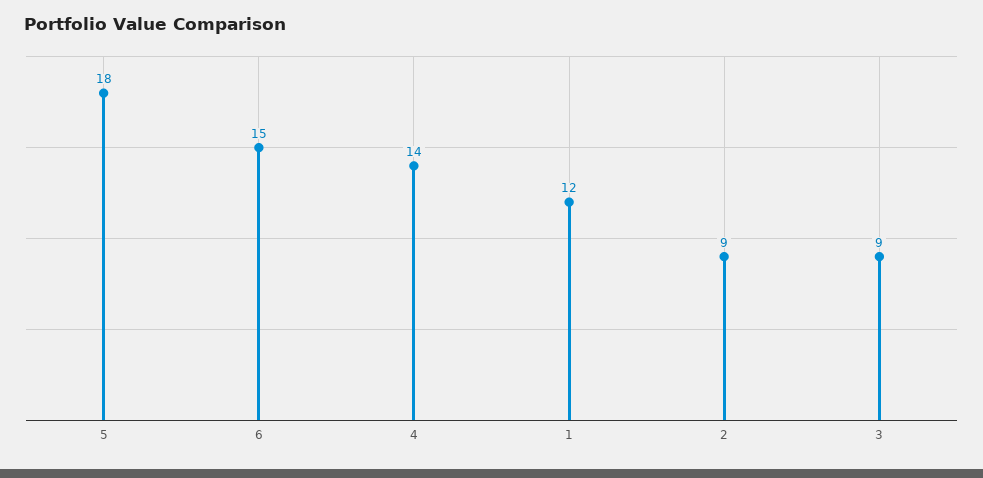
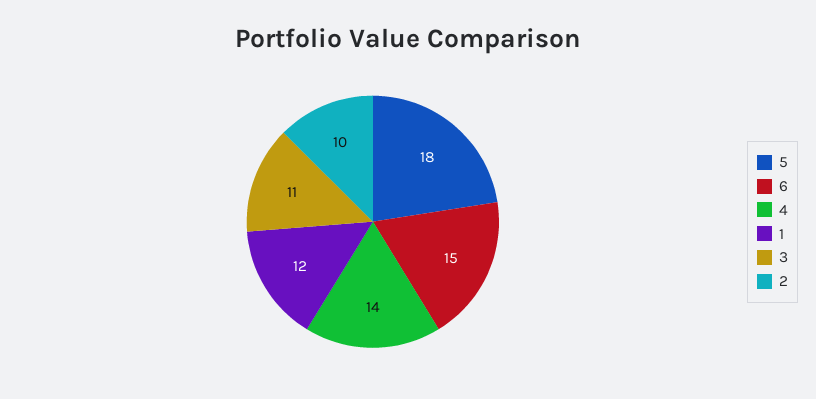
2: 9 -> 10
3: 9 -> 11

